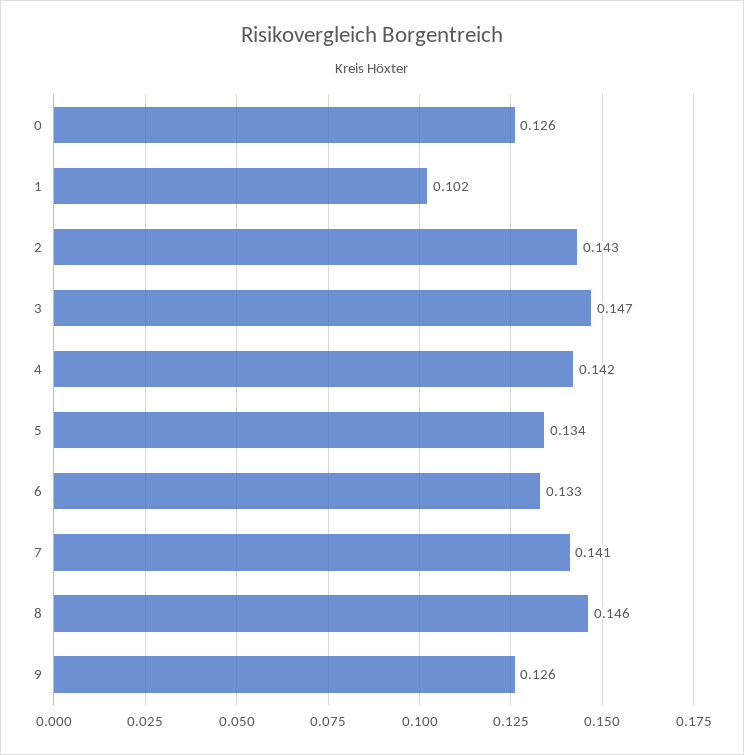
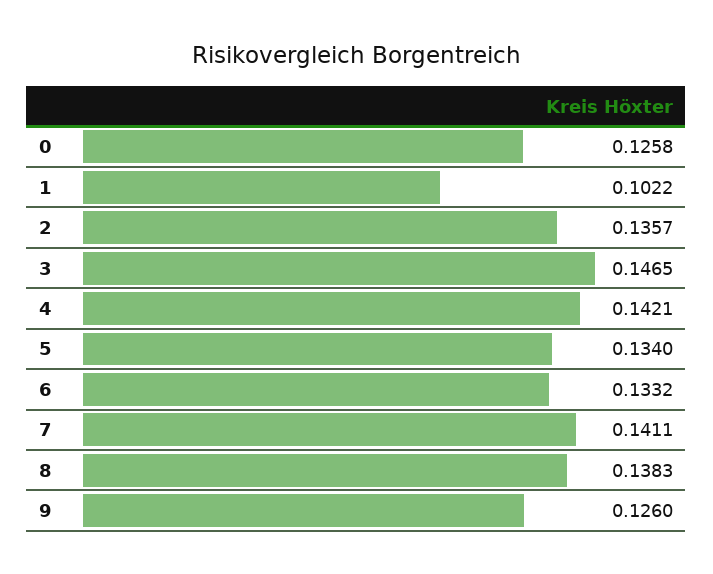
2: 0.143 -> 0.1357
8: 0.146 -> 0.1383

